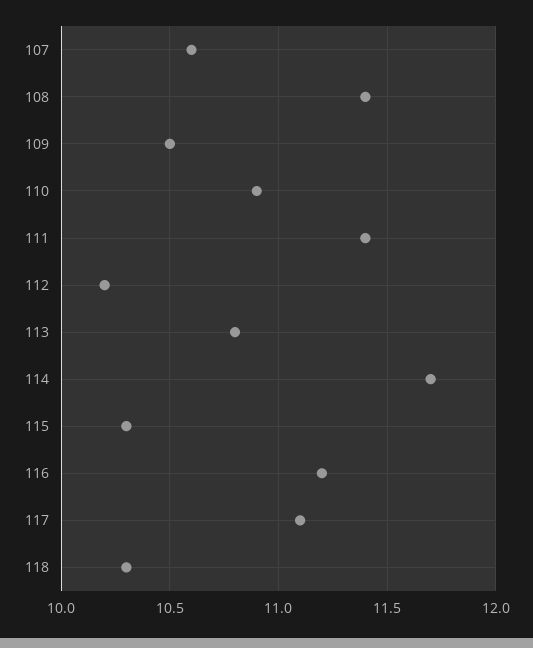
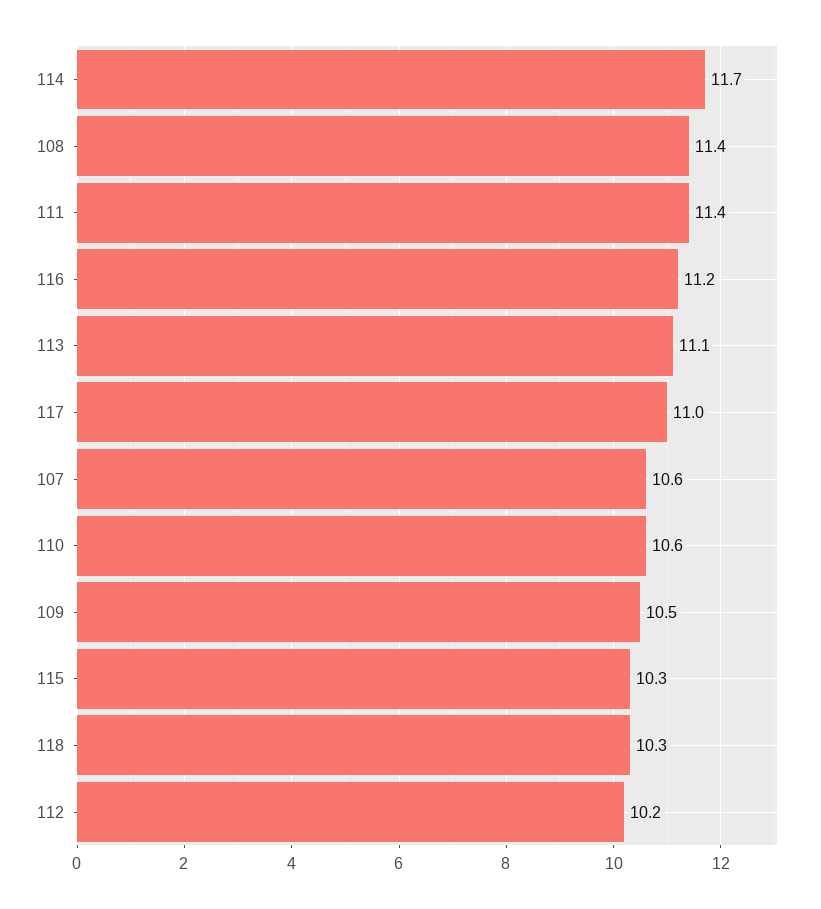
110: 10.9 -> 10.6
113: 10.8 -> 11.1
117: 11.1 -> 11

